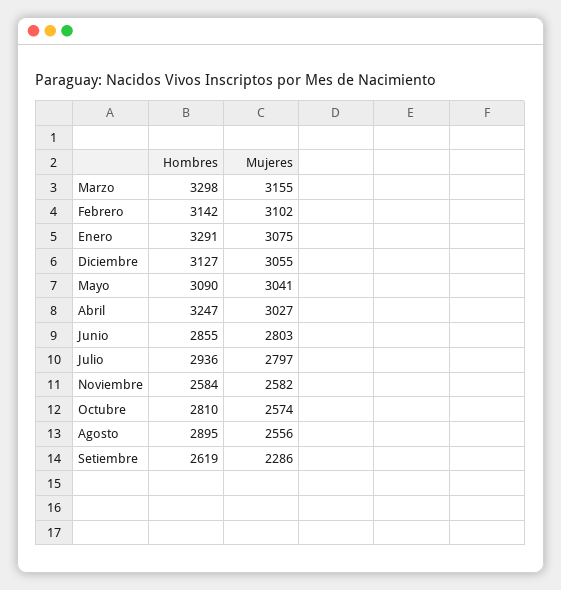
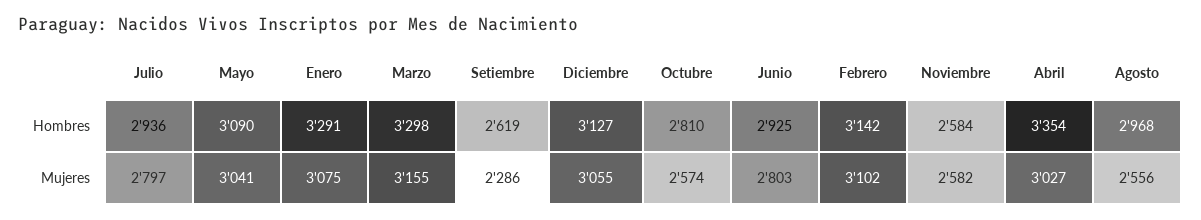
Hombres, Abril: 3247 -> 3354
Hombres, Junio: 2855 -> 2925
Hombres, Agosto: 2895 -> 2968

